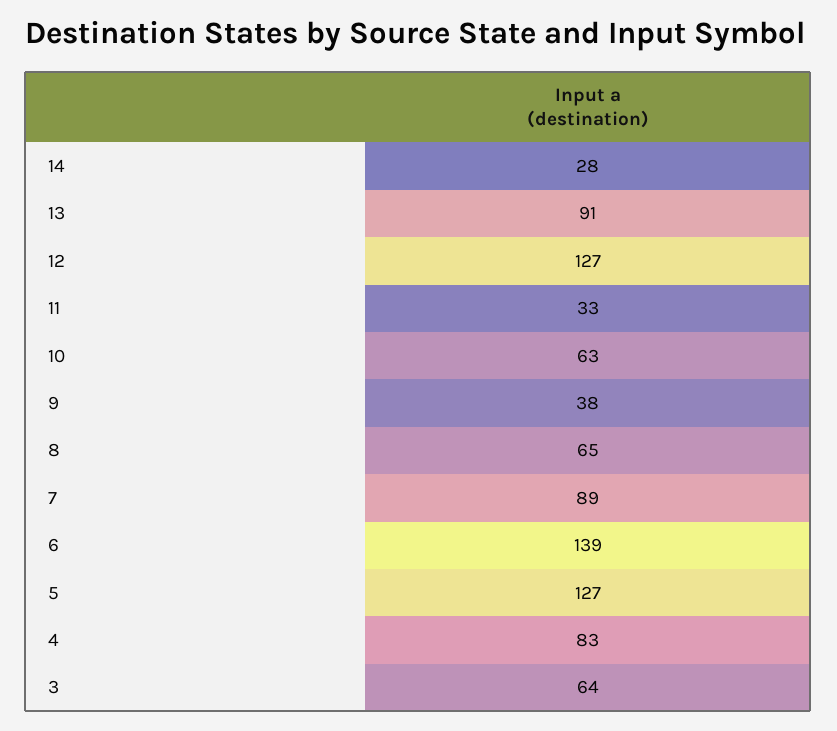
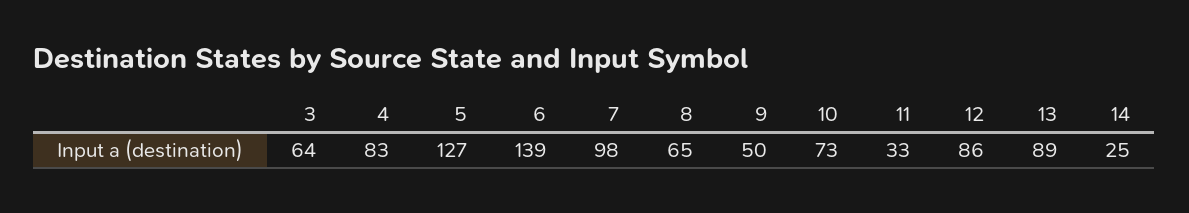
14: 28 -> 25
13: 91 -> 89
12: 127 -> 86
10: 63 -> 73
9: 38 -> 50
7: 89 -> 98

